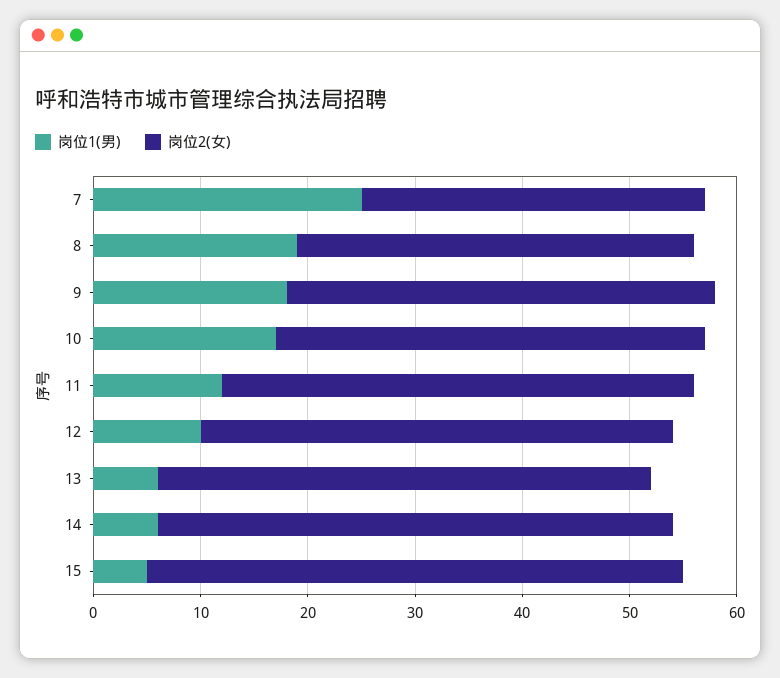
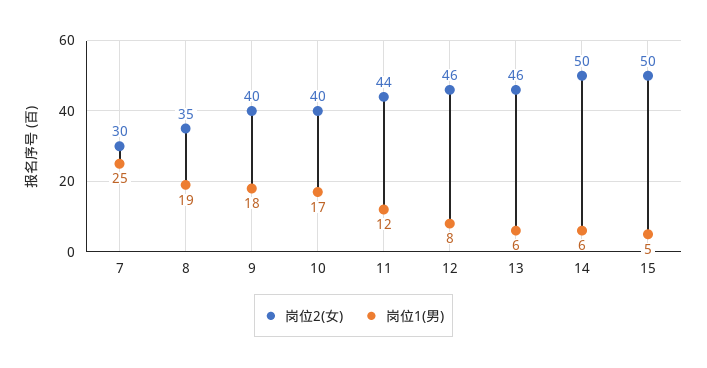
岗位2(女), 7: 32 -> 30
岗位2(女), 8: 37 -> 35
岗位1(男), 12: 10 -> 8
岗位2(女), 12: 44 -> 46
岗位2(女), 14: 48 -> 50

